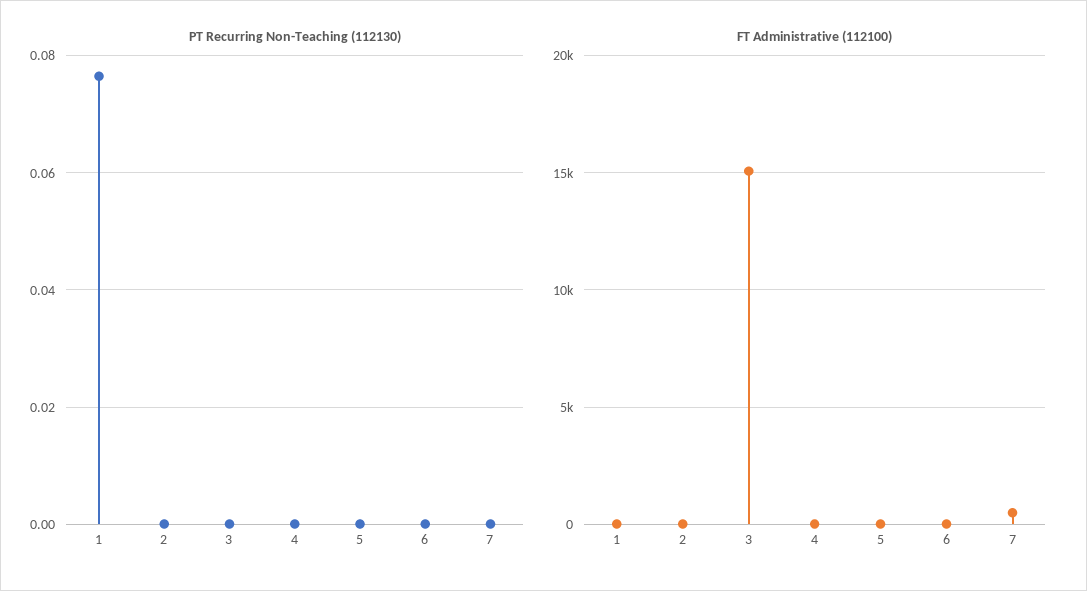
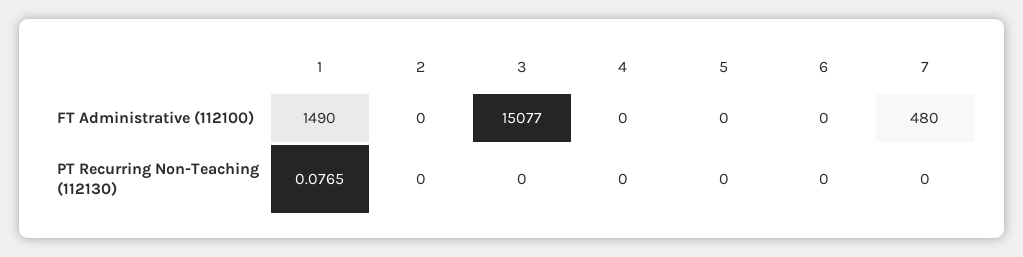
FT Administrative (112100), 1: 0 -> 1490

